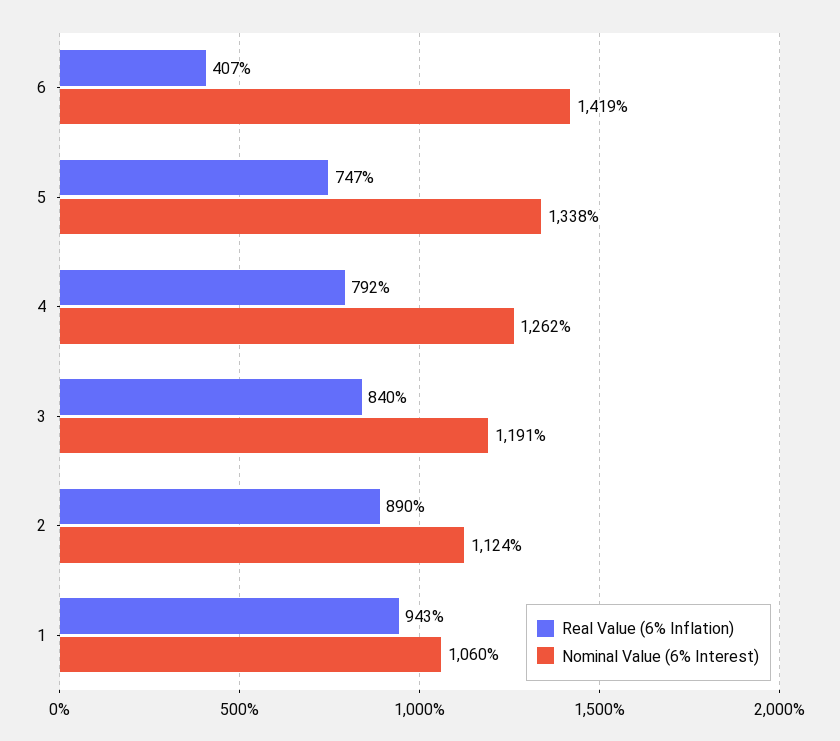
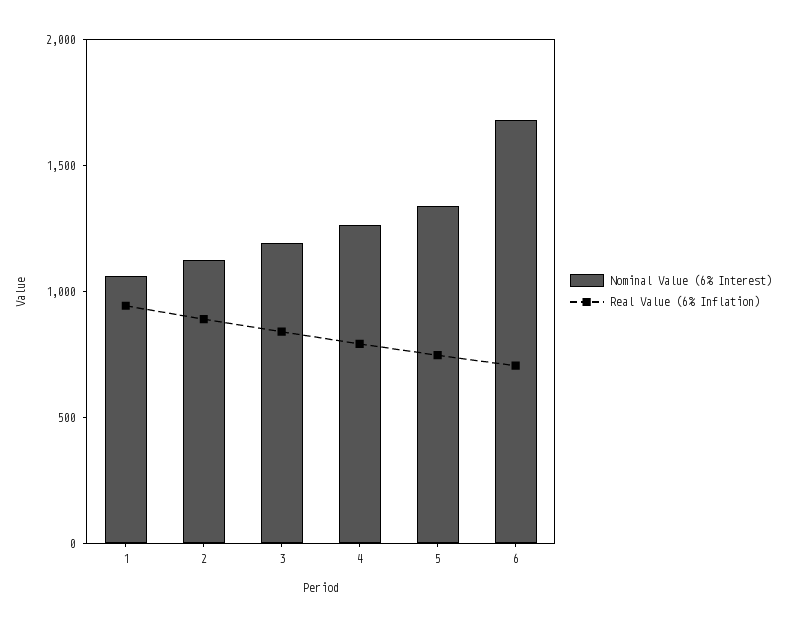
Real Value (6% Inflation), 6: 407 -> 700
Nominal Value (6% Interest), 6: 1419 -> 1700

